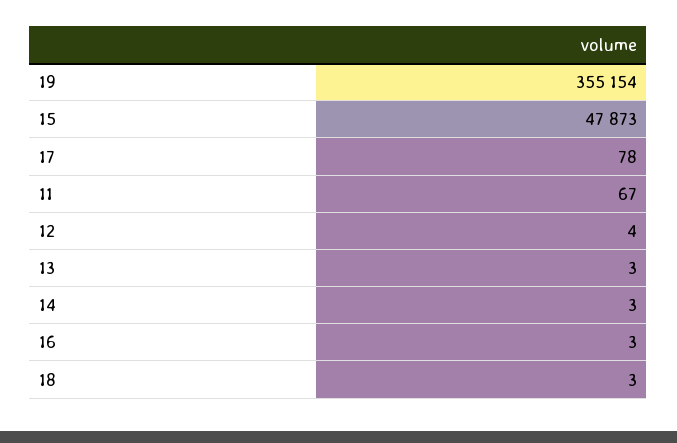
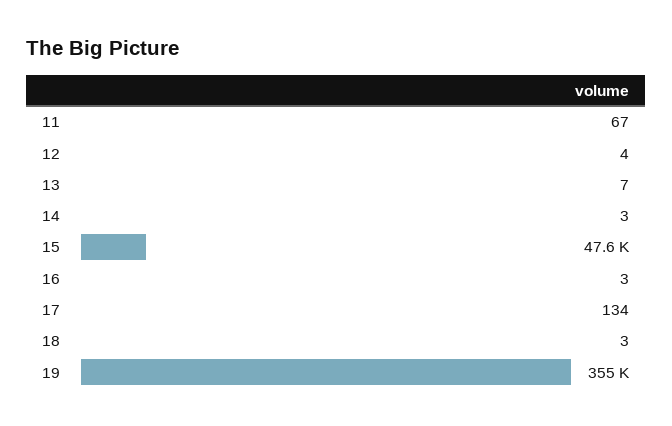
15: 47873 -> 47600
17: 78 -> 134
13: 3 -> 7

